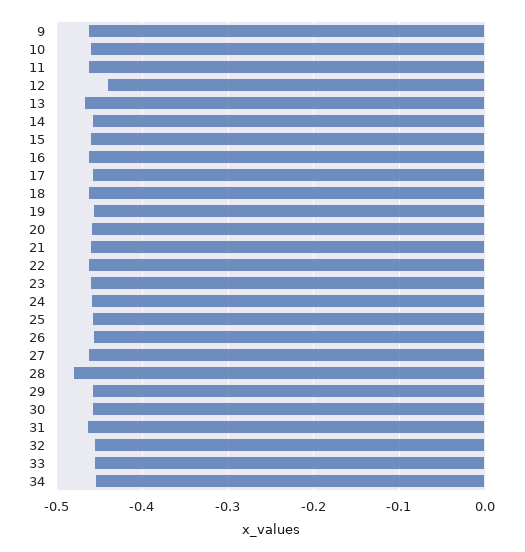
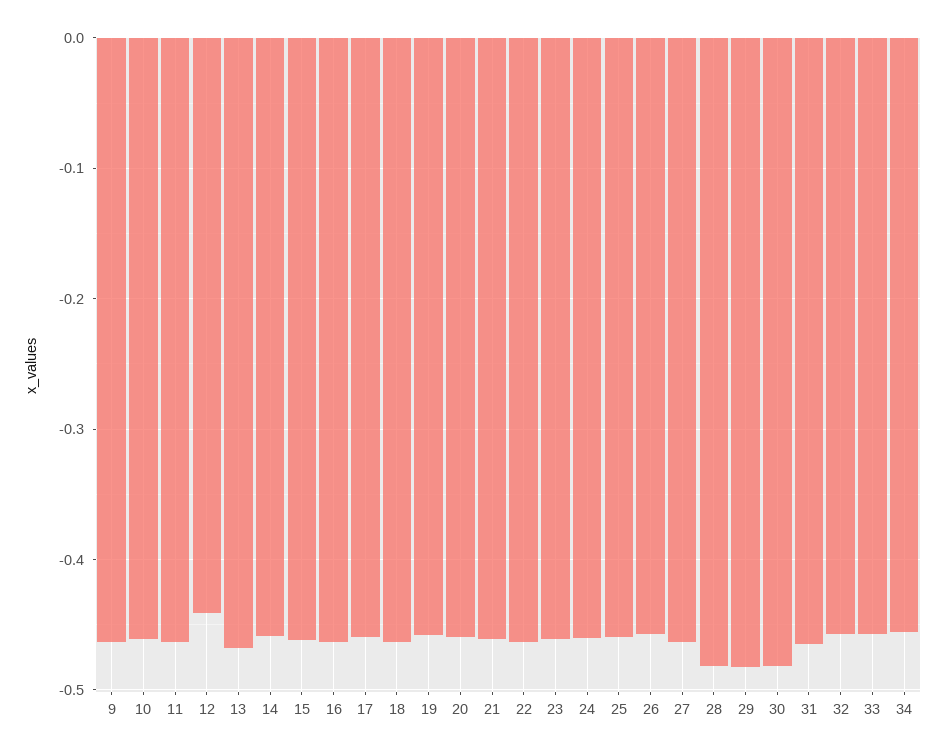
29: -0.46 -> -0.48
30: -0.46 -> -0.48

